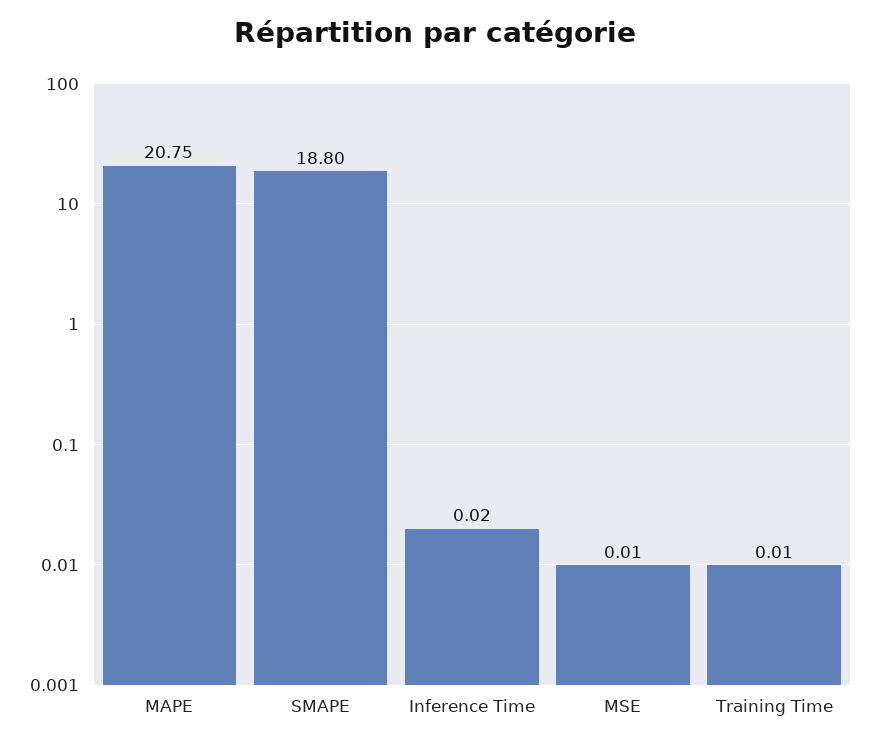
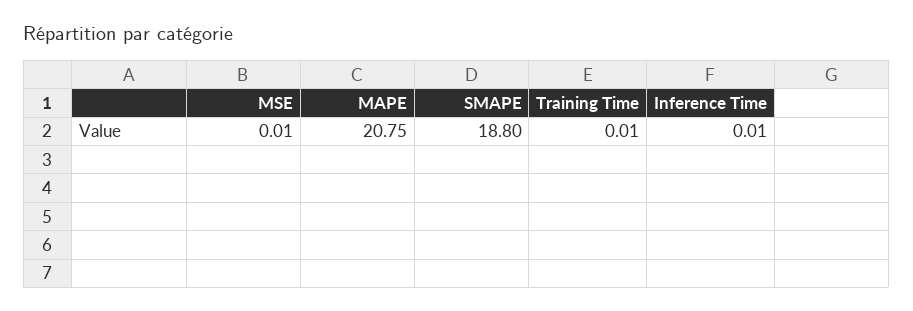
Inference Time: 0.02 -> 0.01

